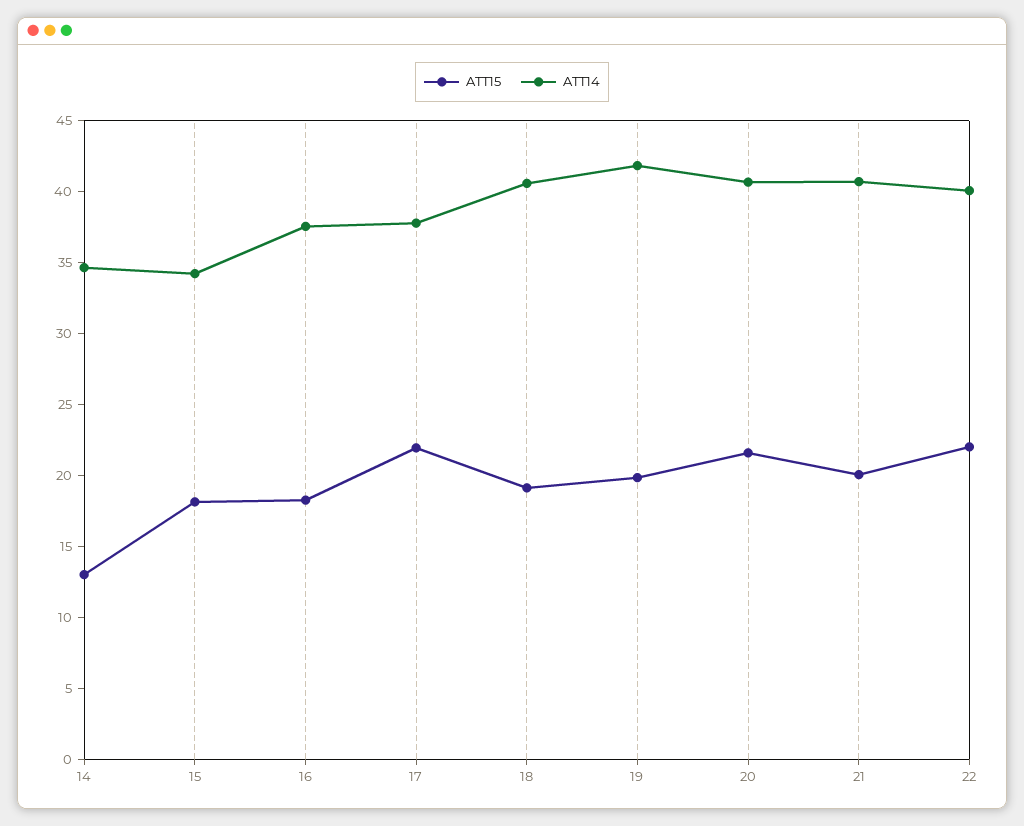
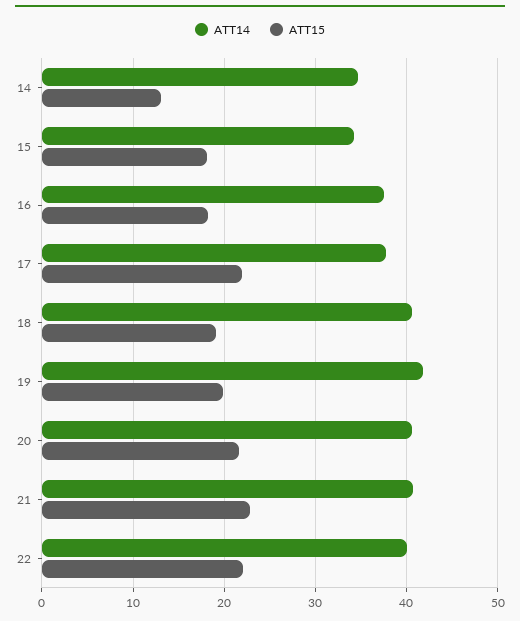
ATT15, 21: 20 -> 23

